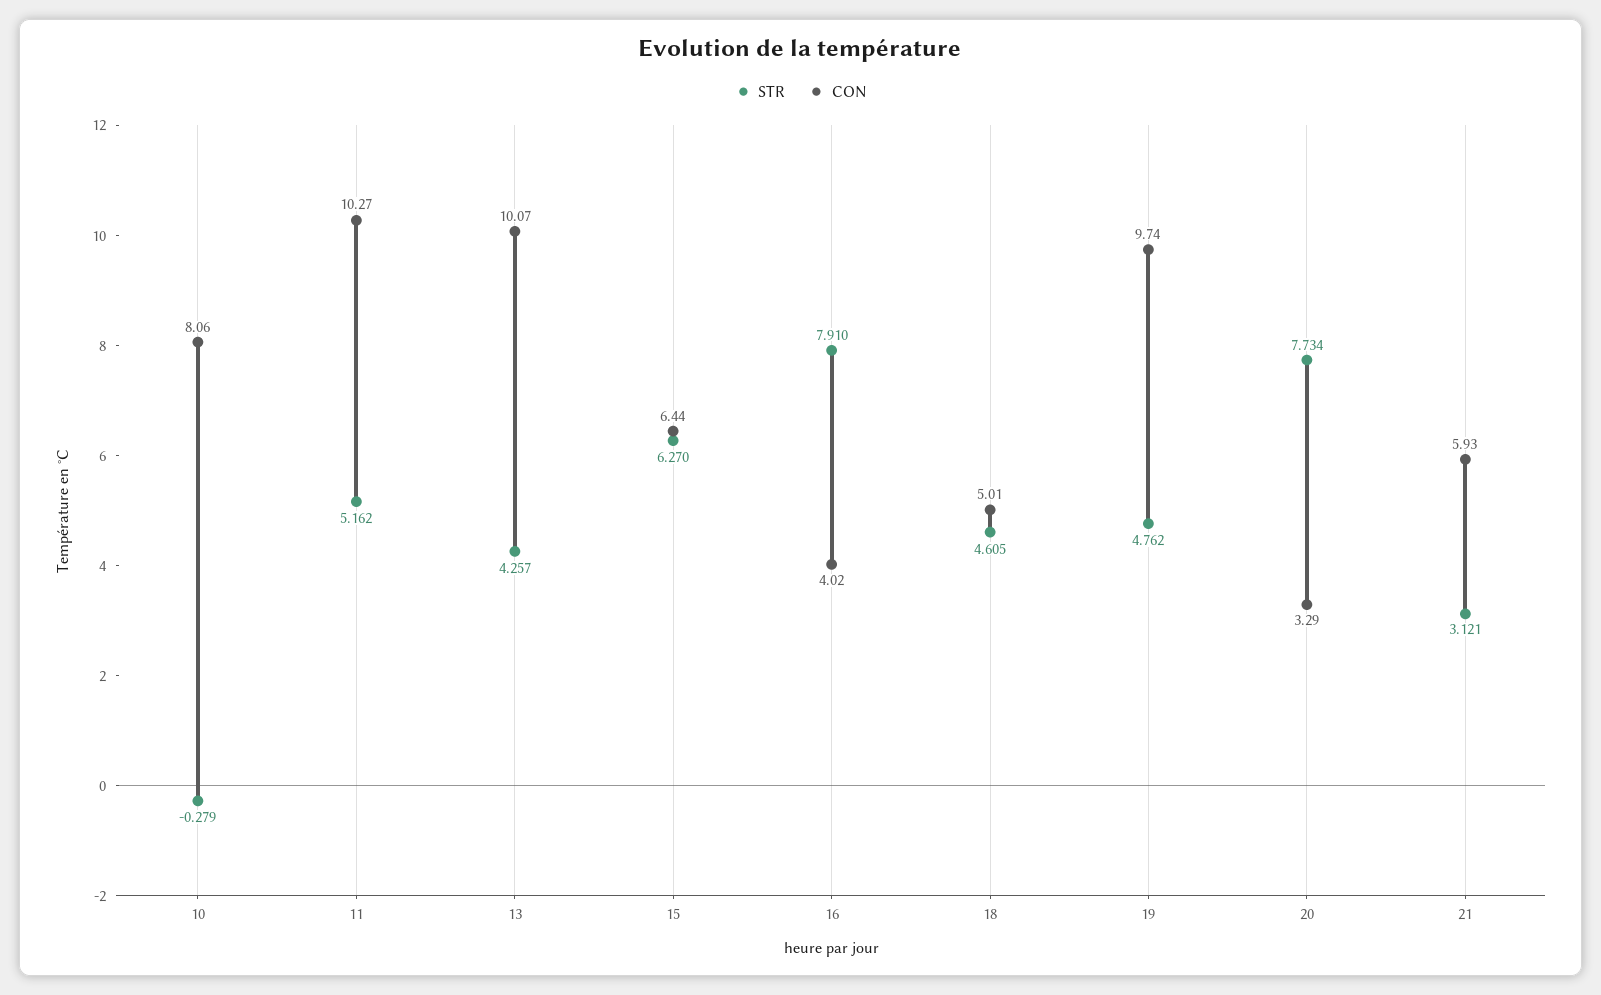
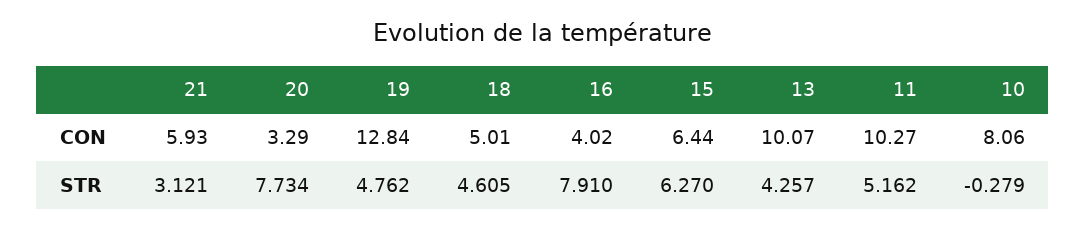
CON, 19: 9.74 -> 12.84

